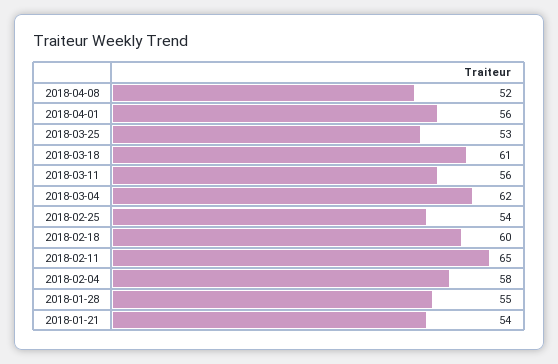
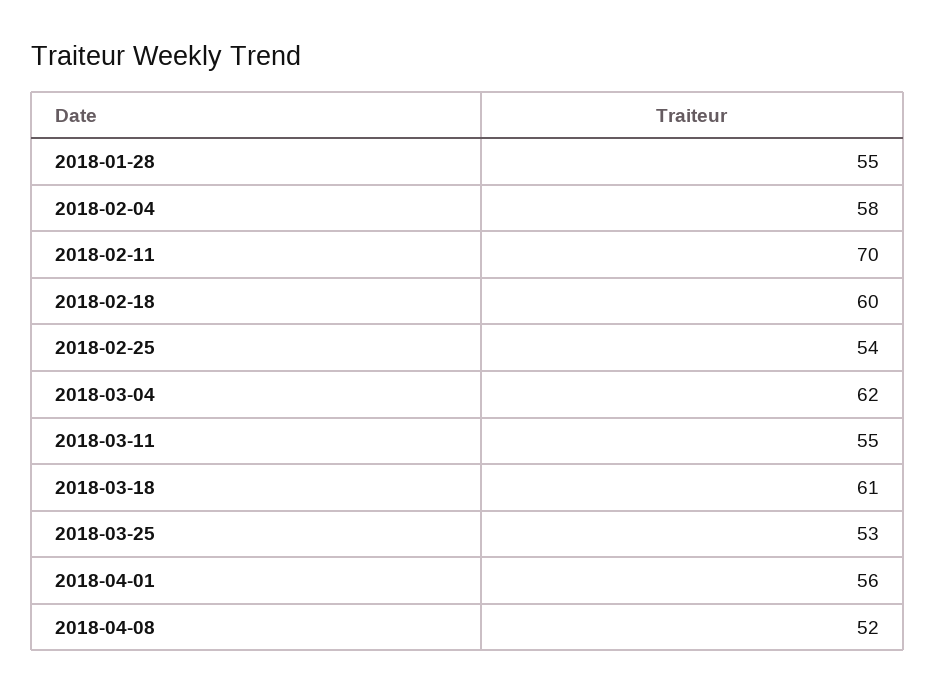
2018-03-11: 56 -> 55
2018-02-11: 65 -> 70
2018-01-21: 54 -> none

